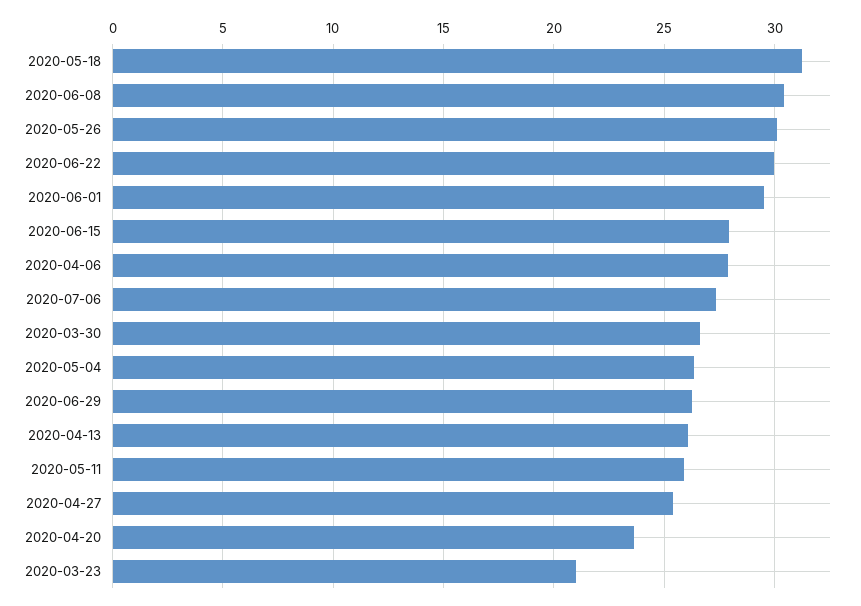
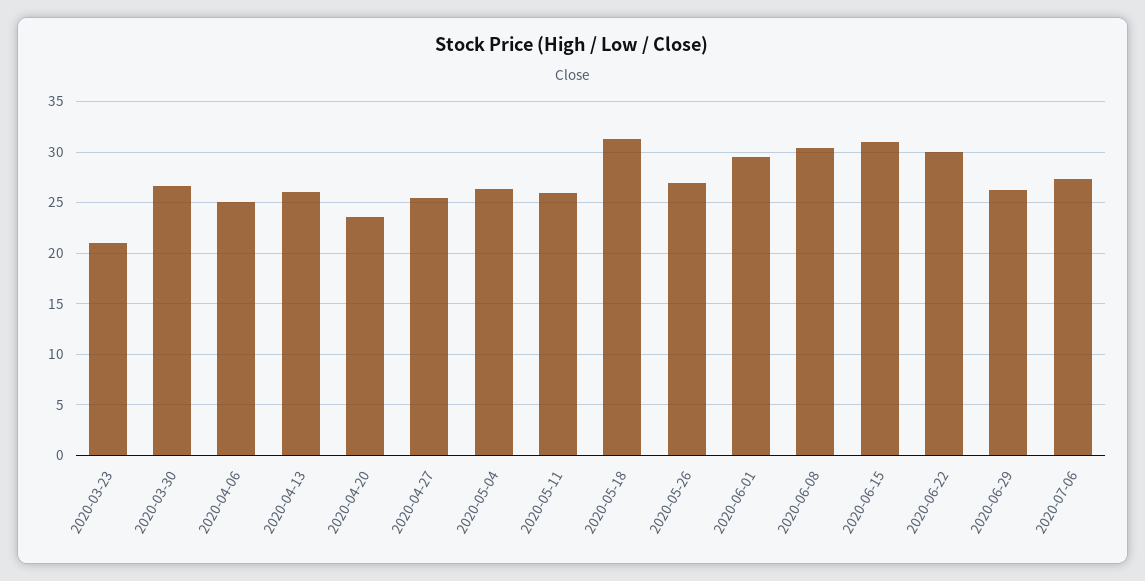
2020-05-26: 30 -> 27
2020-06-15: 28 -> 31
2020-04-06: 28 -> 25

